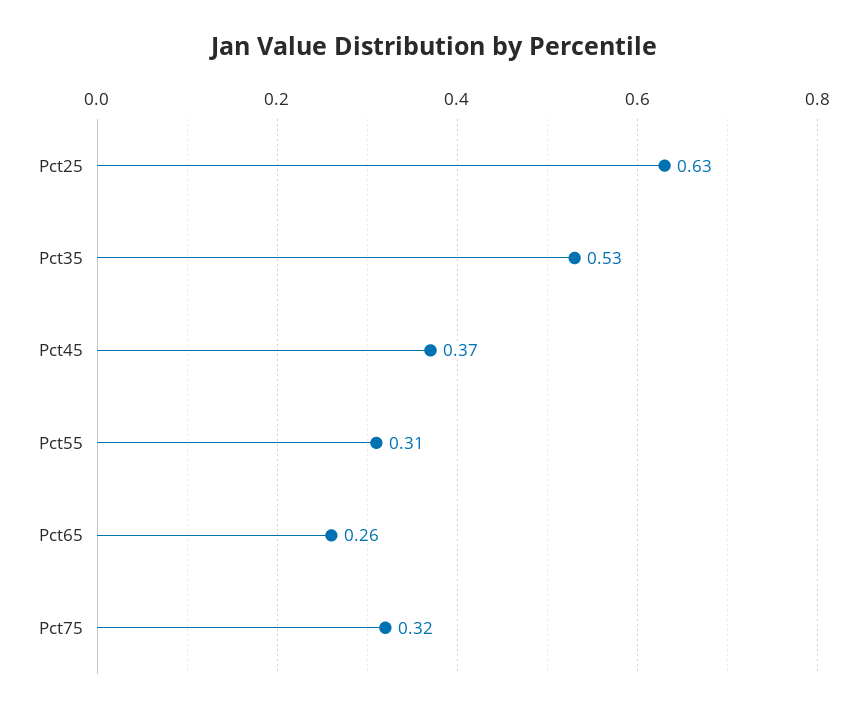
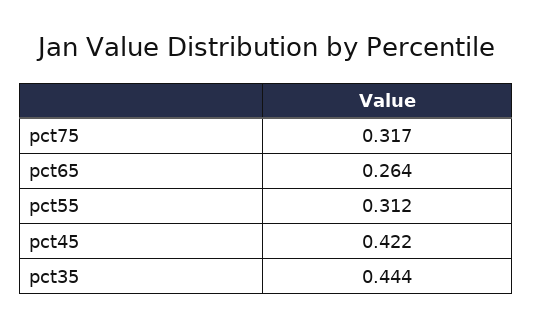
Pct25: 0.63 -> none
Pct35: 0.53 -> 0.444
Pct45: 0.37 -> 0.422

